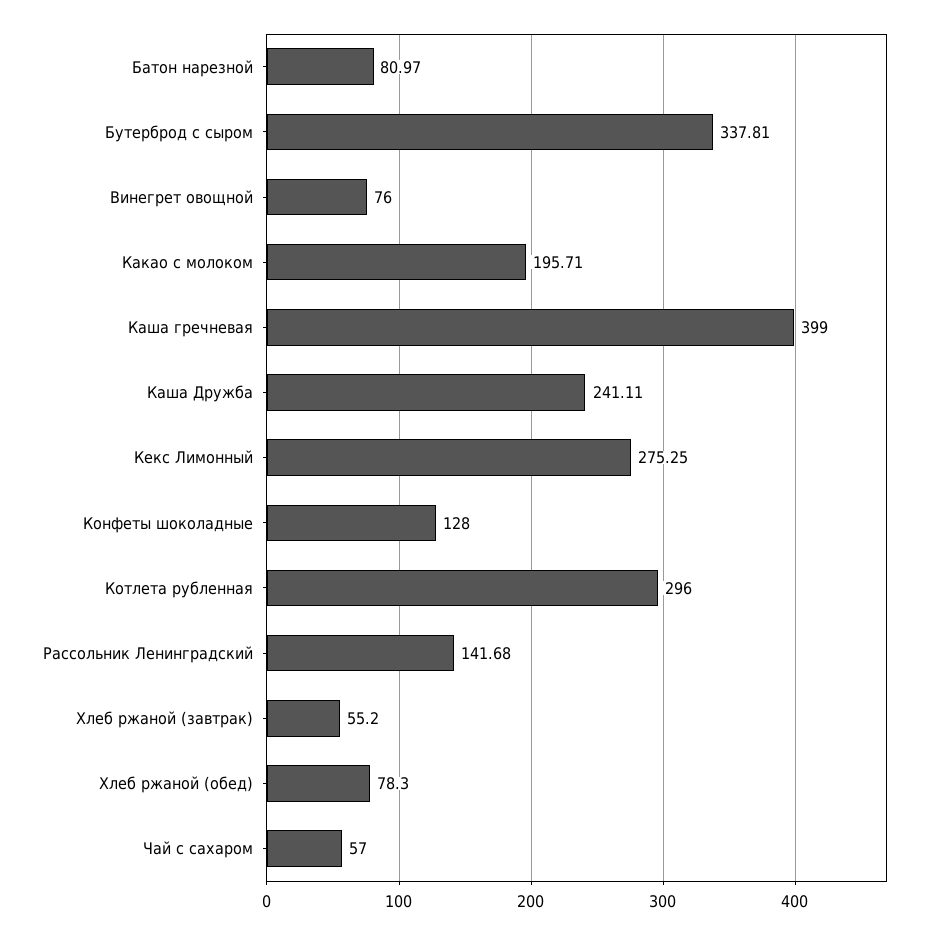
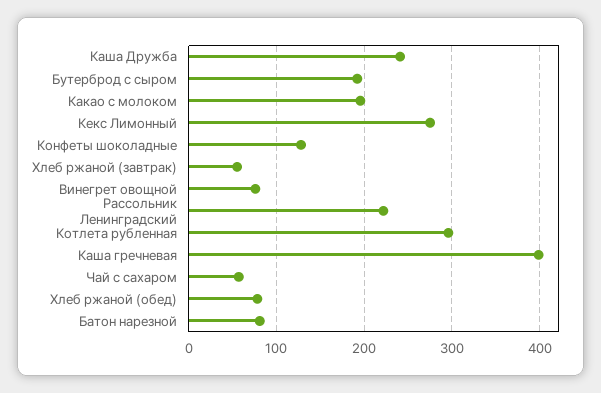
Бутерброд с сыром: 337.81 -> 190
Рассольник Ленинградский: 141.68 -> 220

